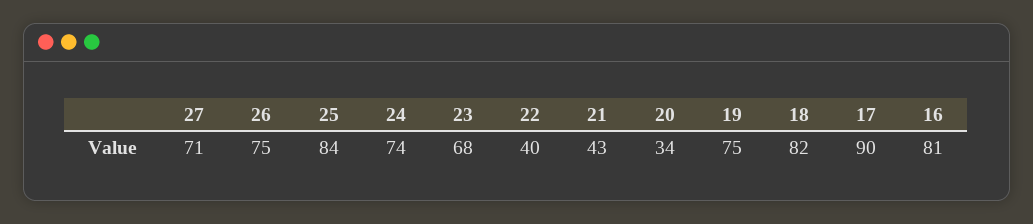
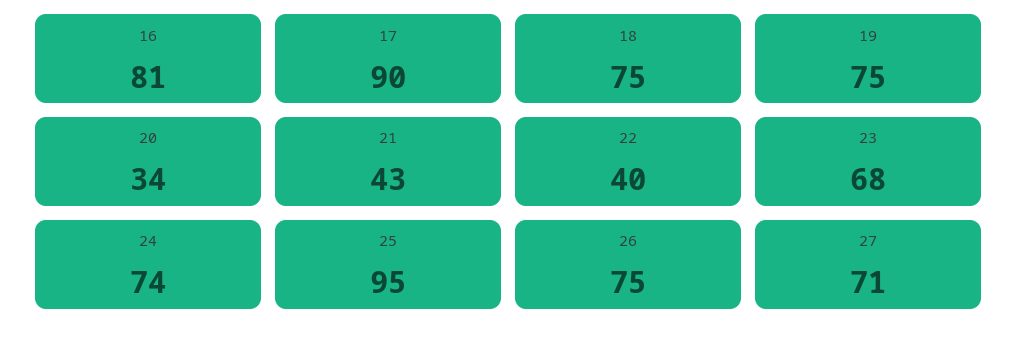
25: 84 -> 95
18: 82 -> 75

